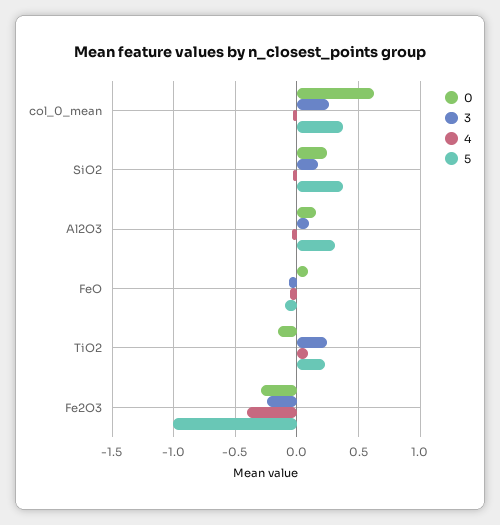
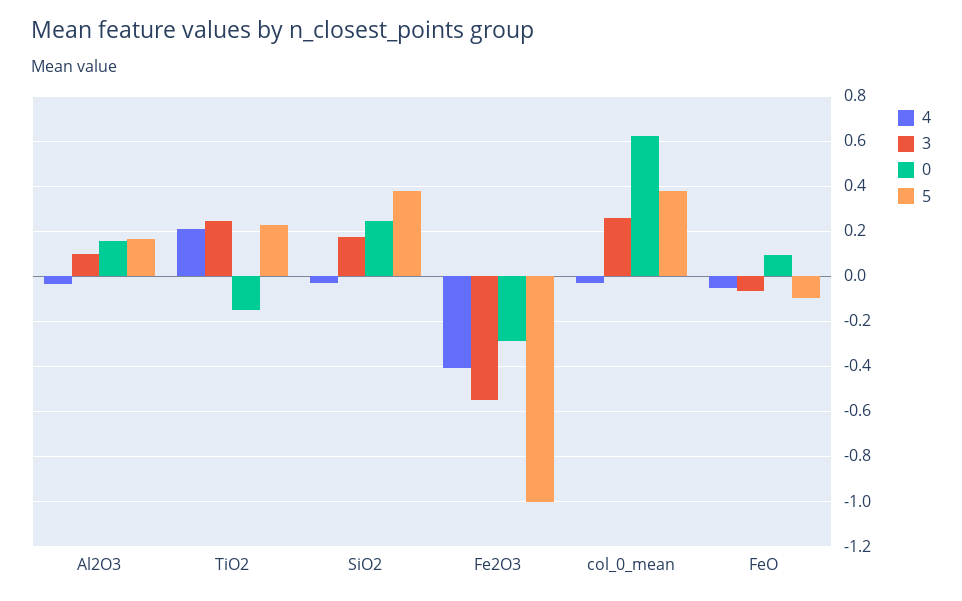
5, Al2O3: 0.3 -> 0.15
4, TiO2: 0.1 -> 0.2
3, Fe2O3: -0.25 -> -0.55

